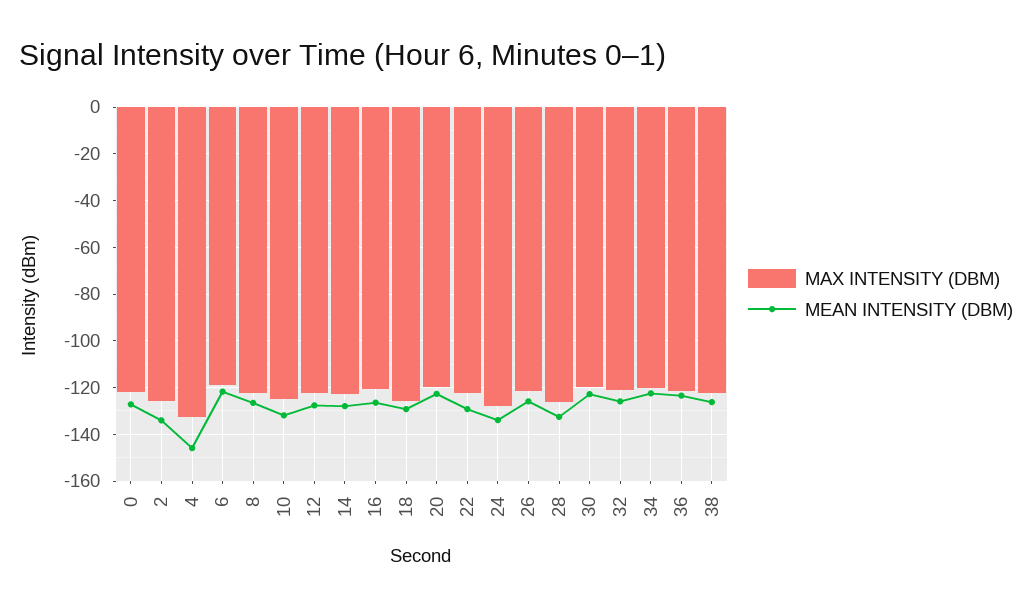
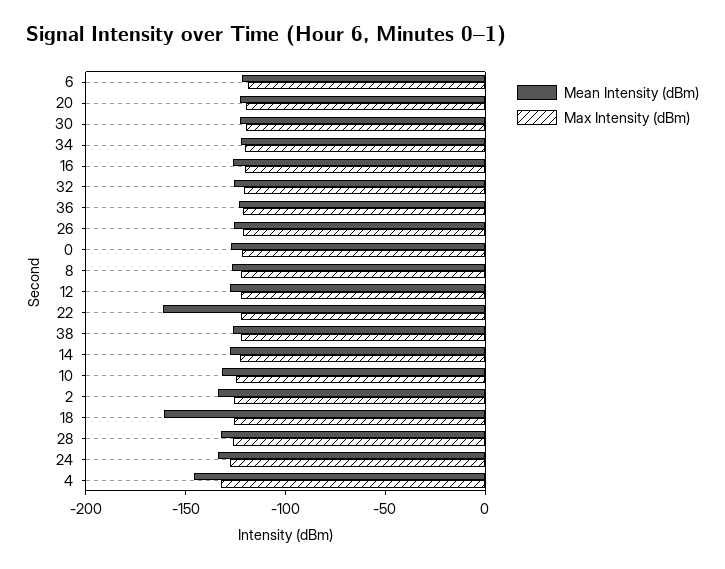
MEAN INTENSITY (DBM), 18: -130 -> -160
MEAN INTENSITY (DBM), 22: -130 -> -160

